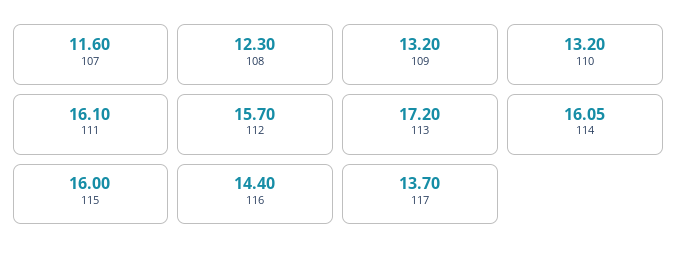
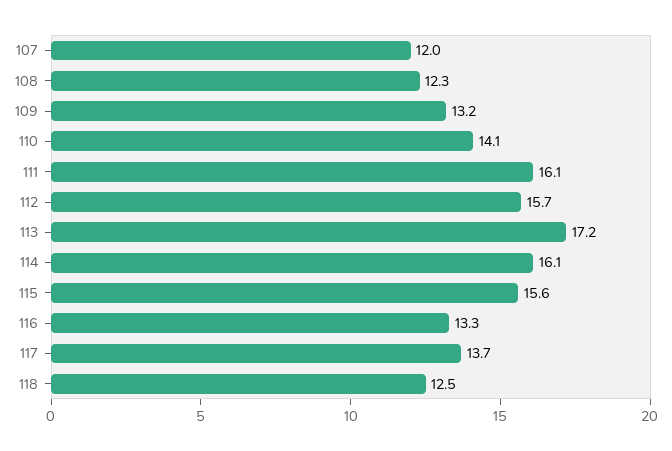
107: 11.6 -> 12
110: 13.2 -> 14.1
115: 16 -> 15.6
116: 14.4 -> 13.3
118: none -> 12.5

